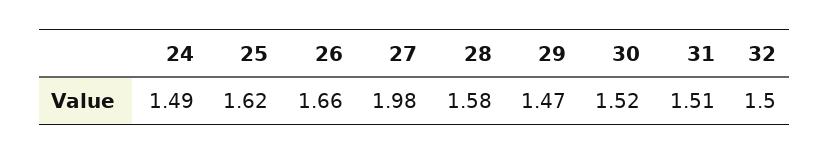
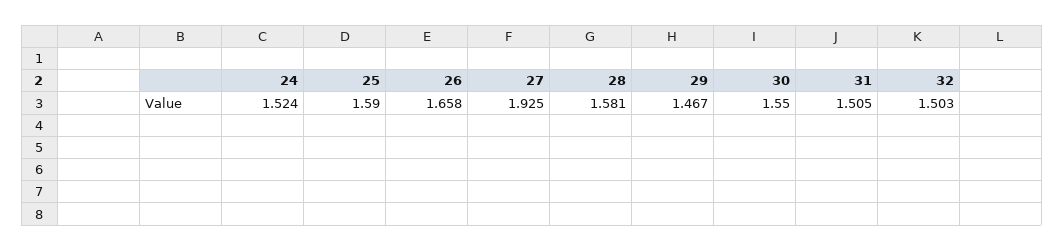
24: 1.49 -> 1.524
25: 1.62 -> 1.59
27: 1.98 -> 1.925
30: 1.52 -> 1.55

